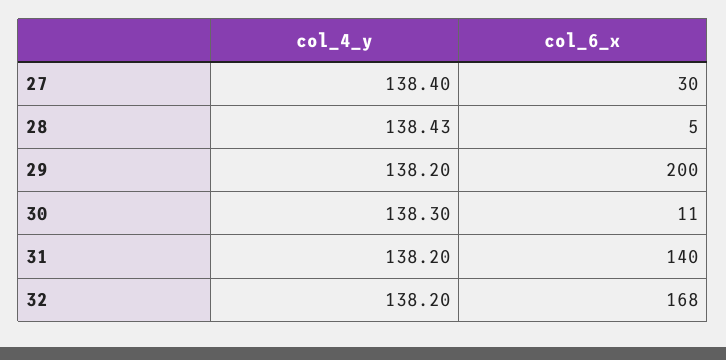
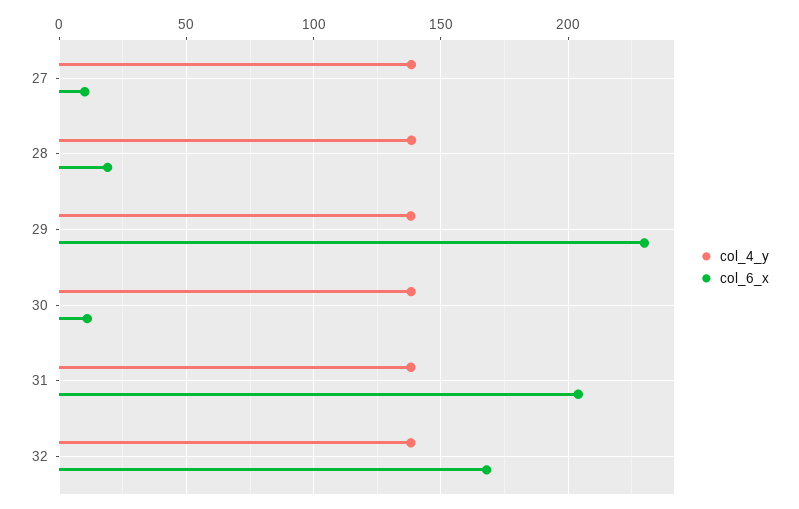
col_6_x, 27: 30 -> 10
col_6_x, 28: 5 -> 20
col_6_x, 29: 200 -> 230
col_6_x, 31: 140 -> 205

